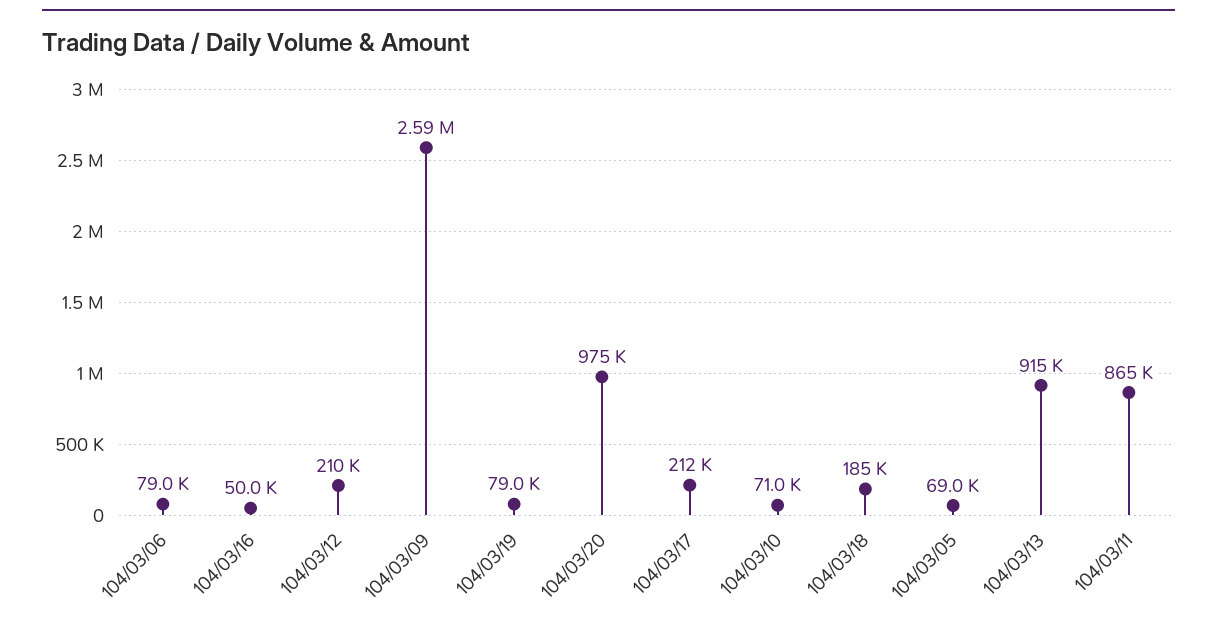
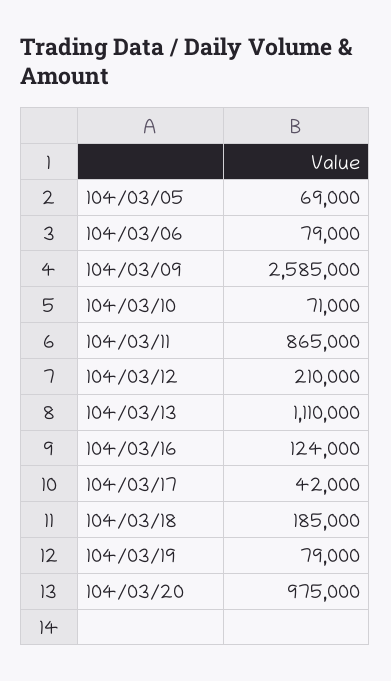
104/03/16: 50000 -> 124000
104/03/17: 212000 -> 42000
104/03/13: 915000 -> 1110000

